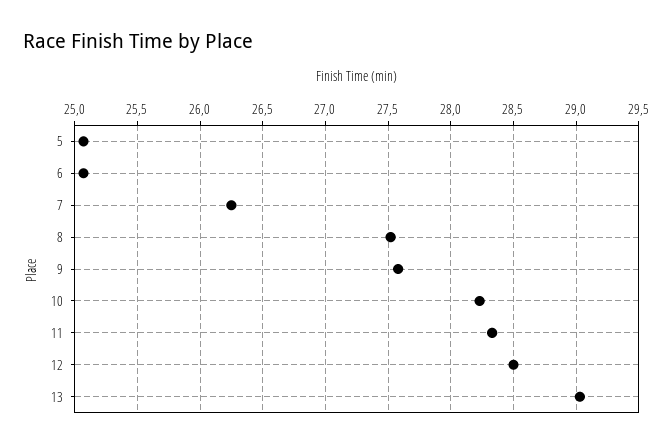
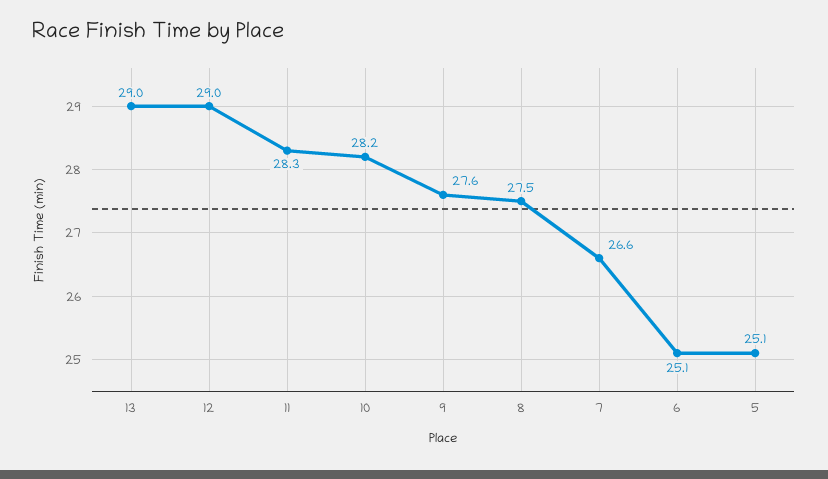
7: 26.25 -> 26.6
12: 28.5 -> 29

